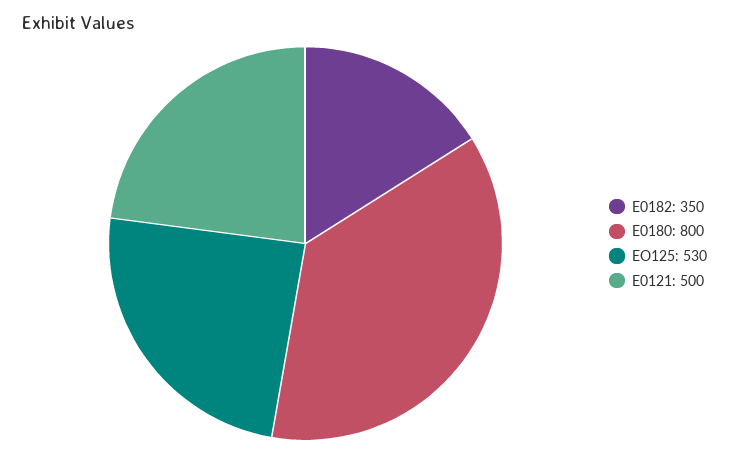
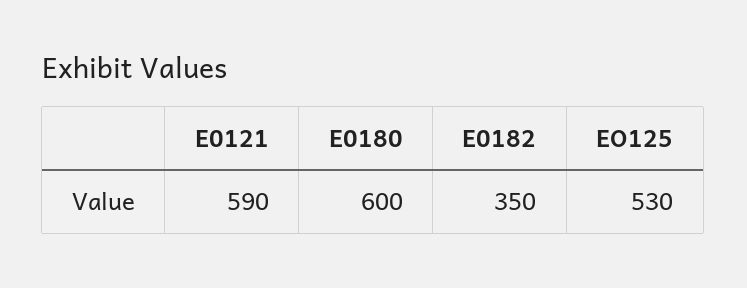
E0180: 800 -> 600
E0121: 500 -> 590

